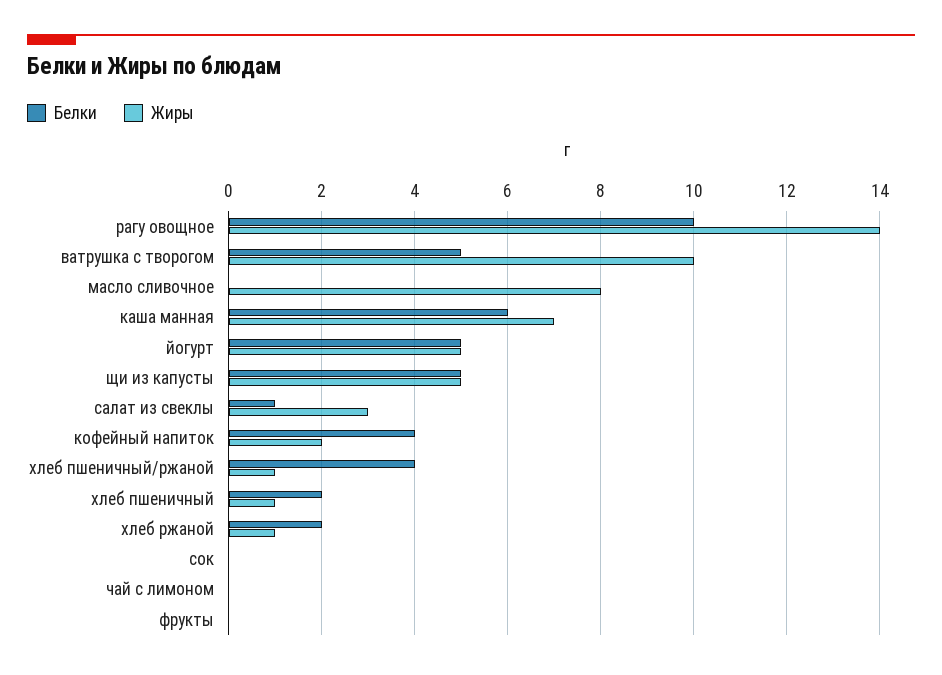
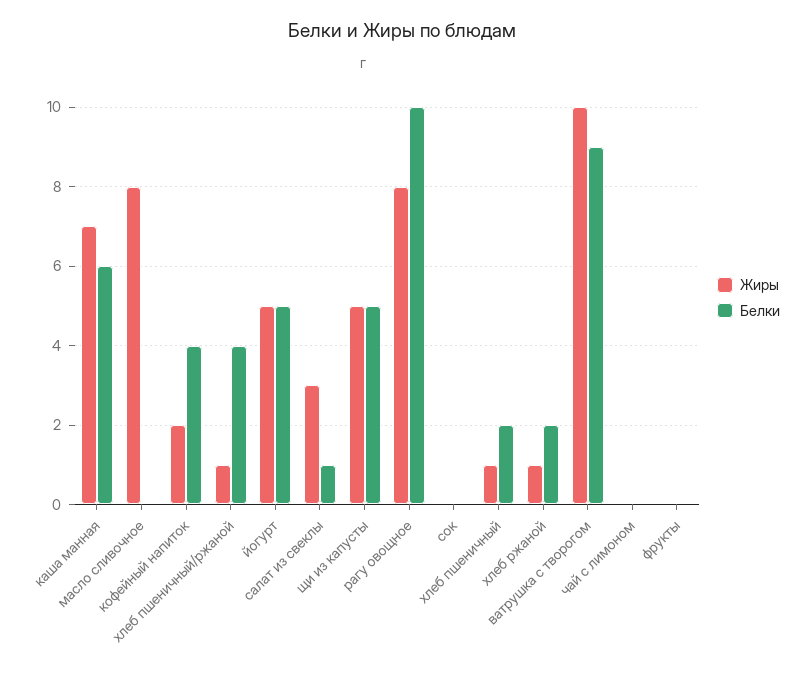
Жиры, рагу овощное: 14 -> 8
Белки, ватрушка с творогом: 5 -> 9

